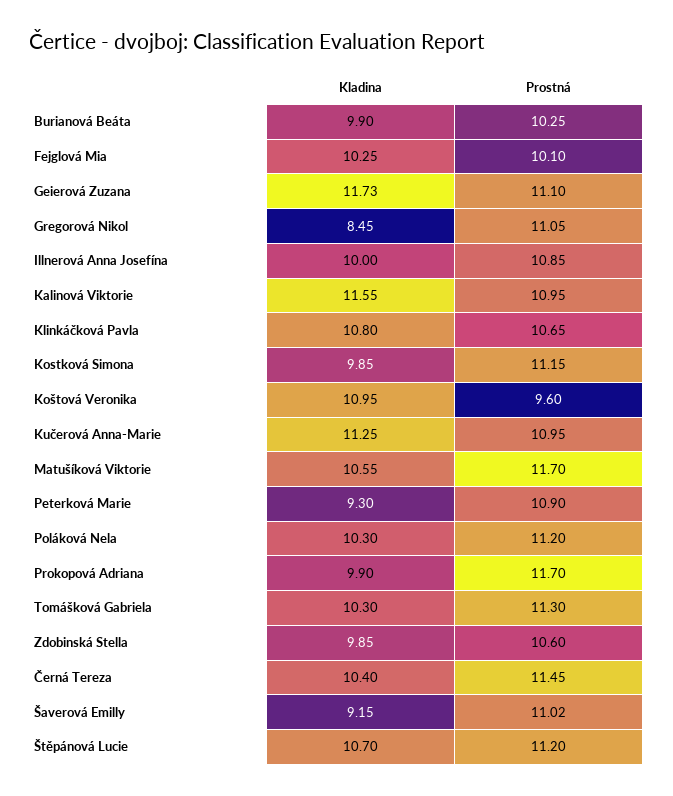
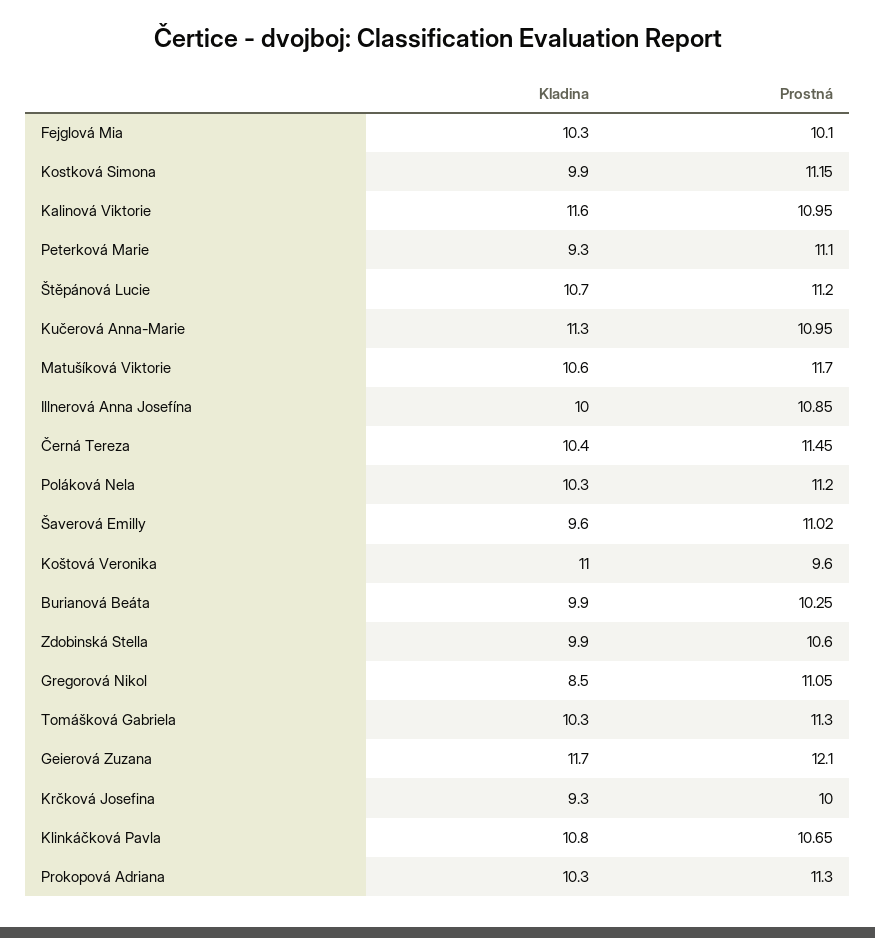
Prostná, Geierová Zuzana: 11.1 -> 12.1
Prostná, Peterková Marie: 10.9 -> 11.1
Kladina, Prokopová Adriana: 9.9 -> 10.3
Prostná, Prokopová Adriana: 11.7 -> 11.3
Kladina, Šaverová Emilly: 9.15 -> 9.6
Kladina, Krčková Josefina: none -> 9.3
Prostná, Krčková Josefina: none -> 10

